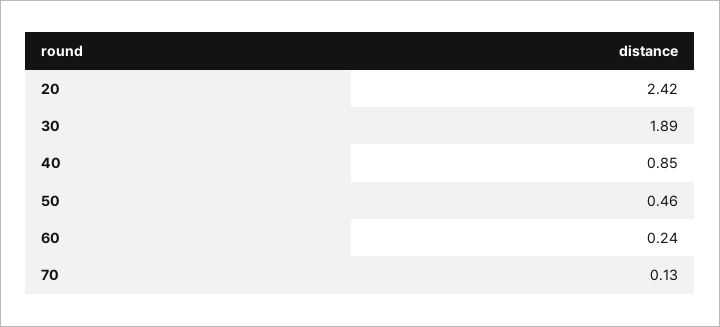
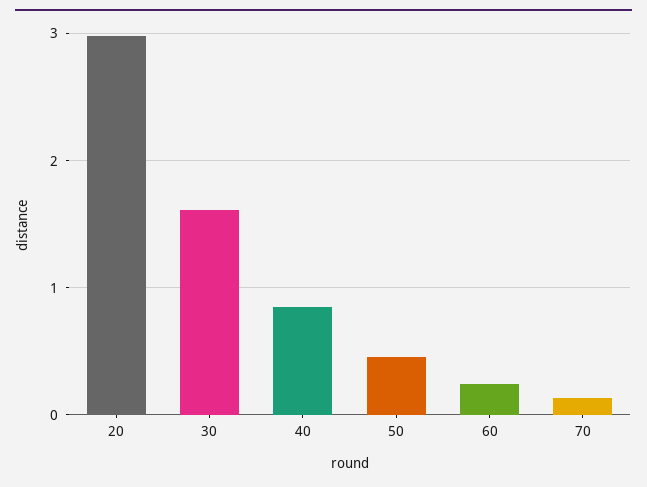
20: 2.42 -> 3
30: 1.89 -> 1.6

